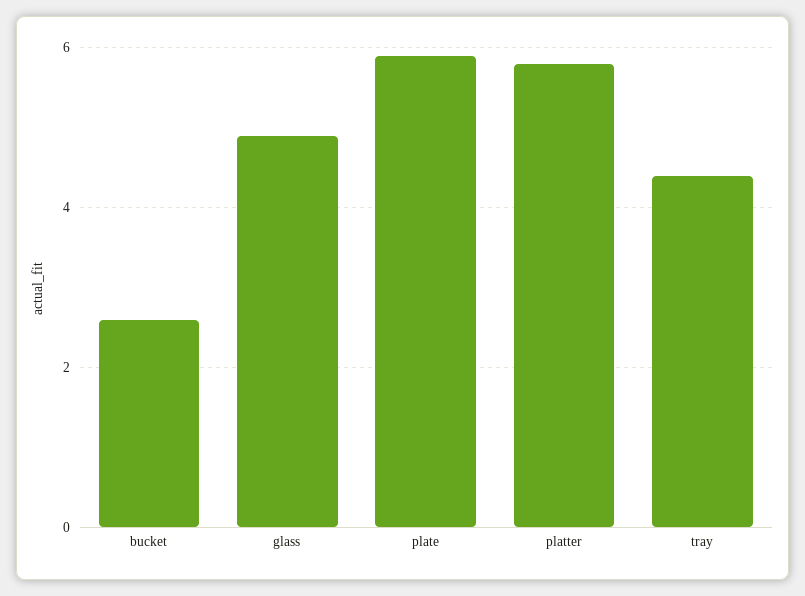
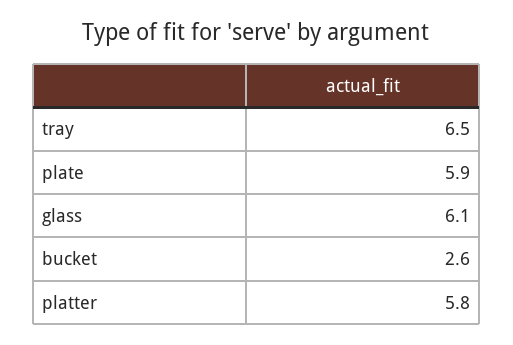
glass: 5 -> 6.1
tray: 4.5 -> 6.5

